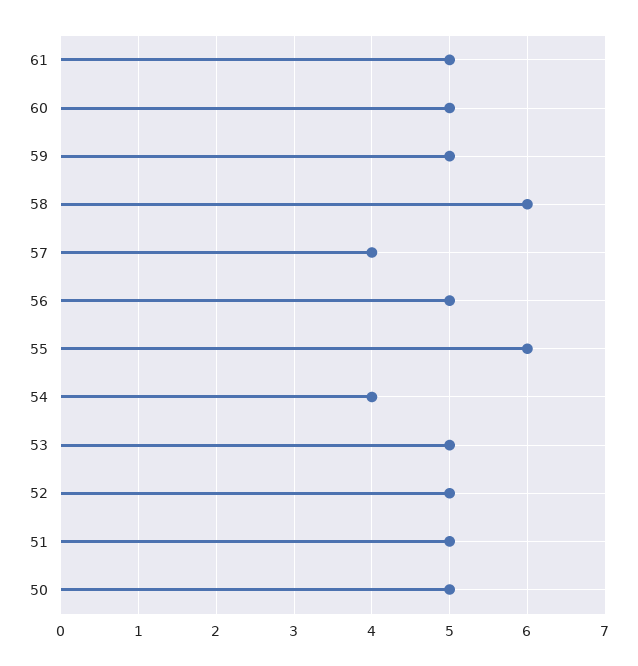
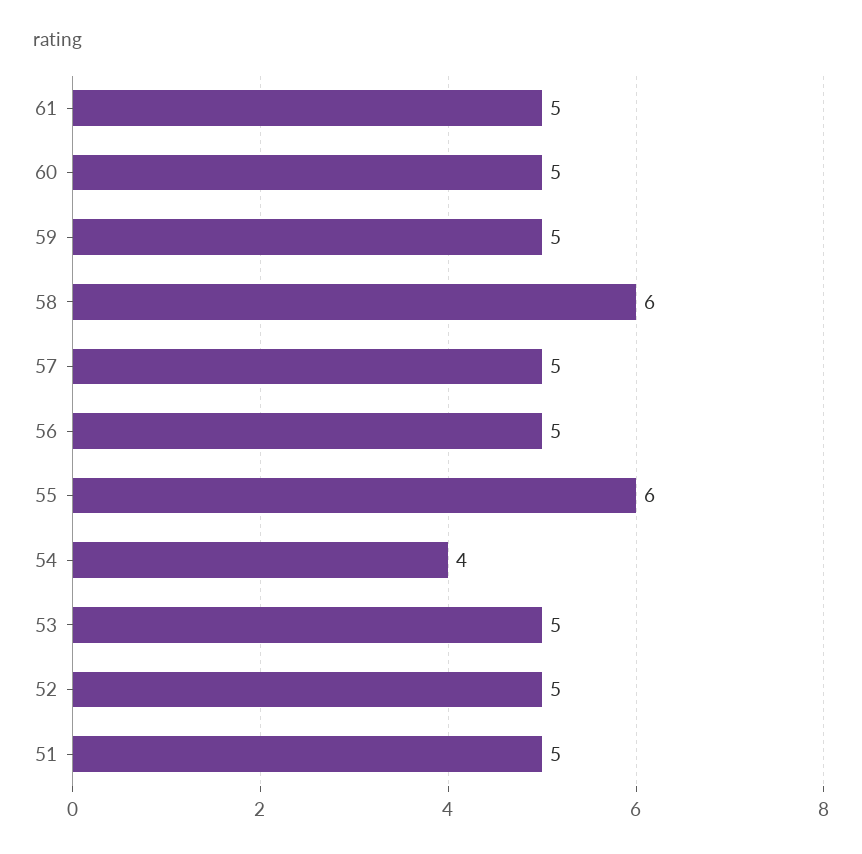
57: 4 -> 5
50: 5 -> none

